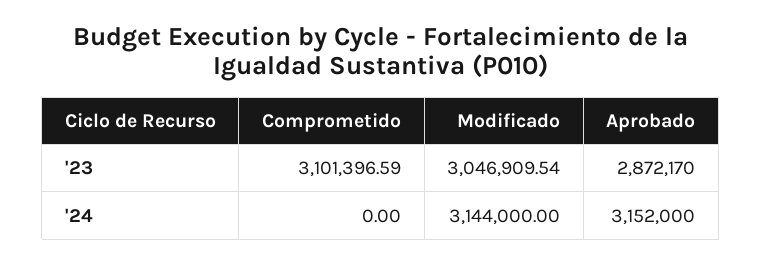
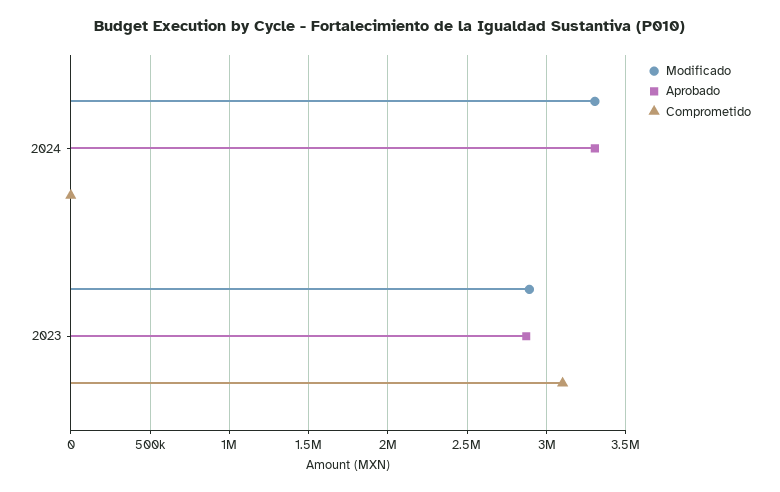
Modificado, '23: 3046909.54 -> 2900000
Modificado, '24: 3144000 -> 3300000
Aprobado, '24: 3152000 -> 3300000

